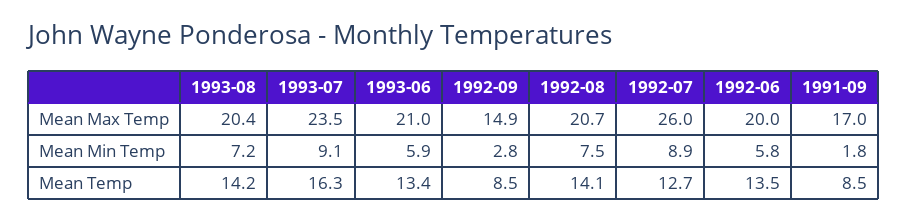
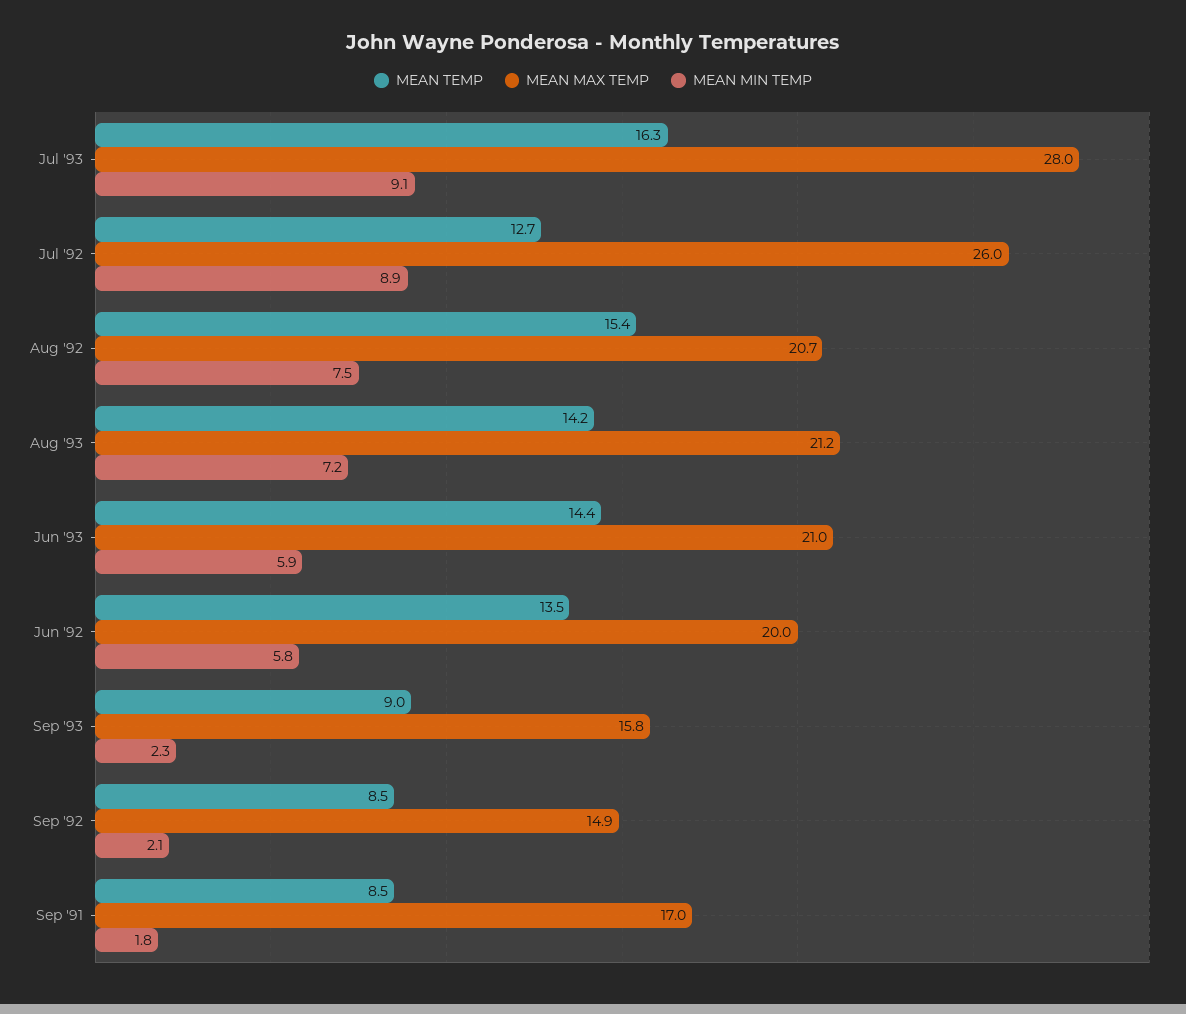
Mean Max Temp, 1993-08: 20.4 -> 21.2
Mean Max Temp, 1993-07: 23.5 -> 28
Mean Min Temp, 1992-09: 2.8 -> 2.1
Mean Temp, 1993-06: 13.4 -> 14.4
Mean Temp, 1992-08: 14.1 -> 15.4
Mean Temp, Sep '93: none -> 9
Mean Max Temp, Sep '93: none -> 15.8
Mean Min Temp, Sep '93: none -> 2.3

